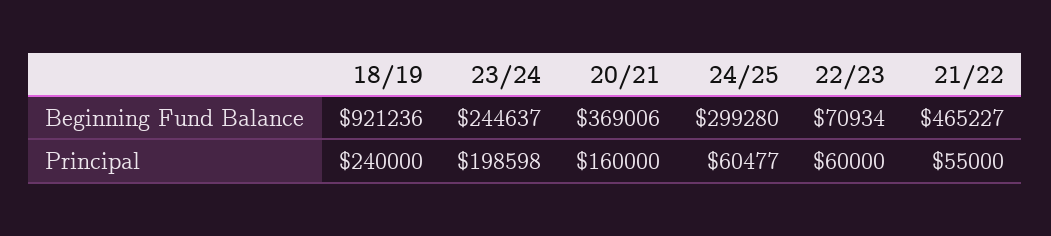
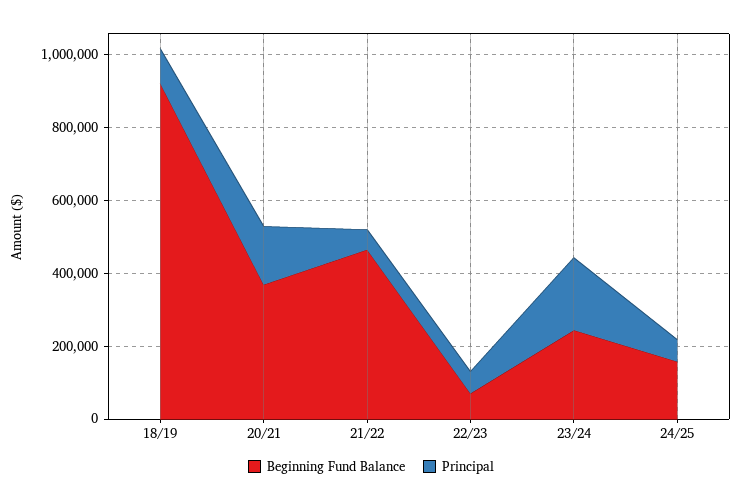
Beginning Fund Balance, 24/25: 299280 -> 150000
Principal, 18/19: 240000 -> 100000

